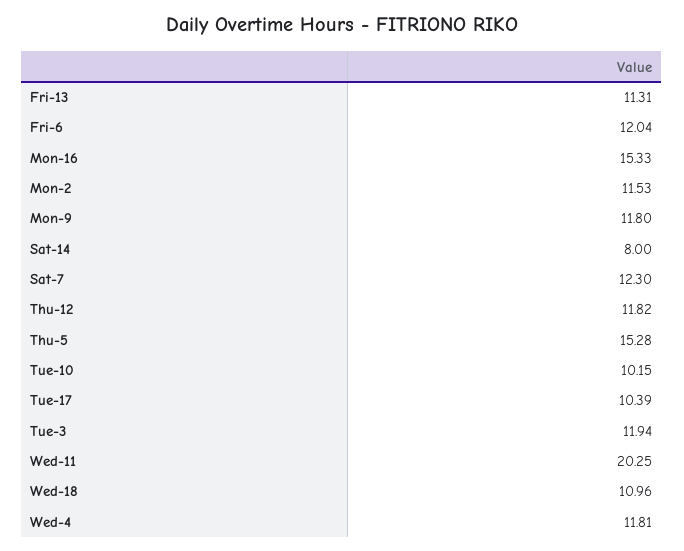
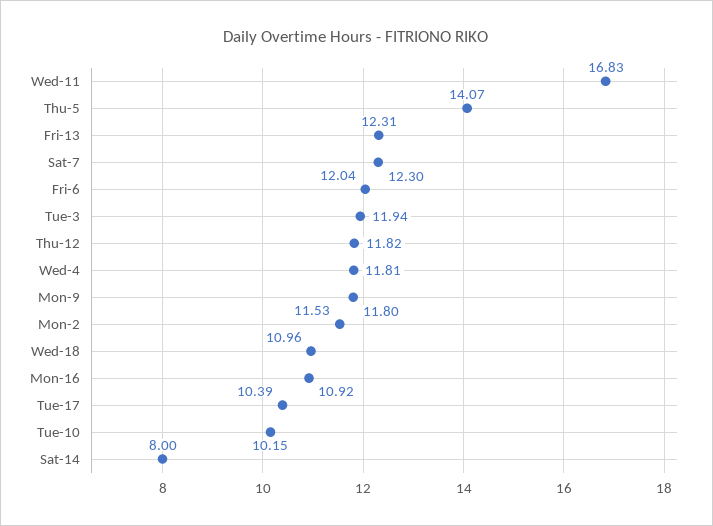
Fri-13: 11.31 -> 12.31
Mon-16: 15.33 -> 10.92
Thu-5: 15.28 -> 14.07
Wed-11: 20.25 -> 16.83

